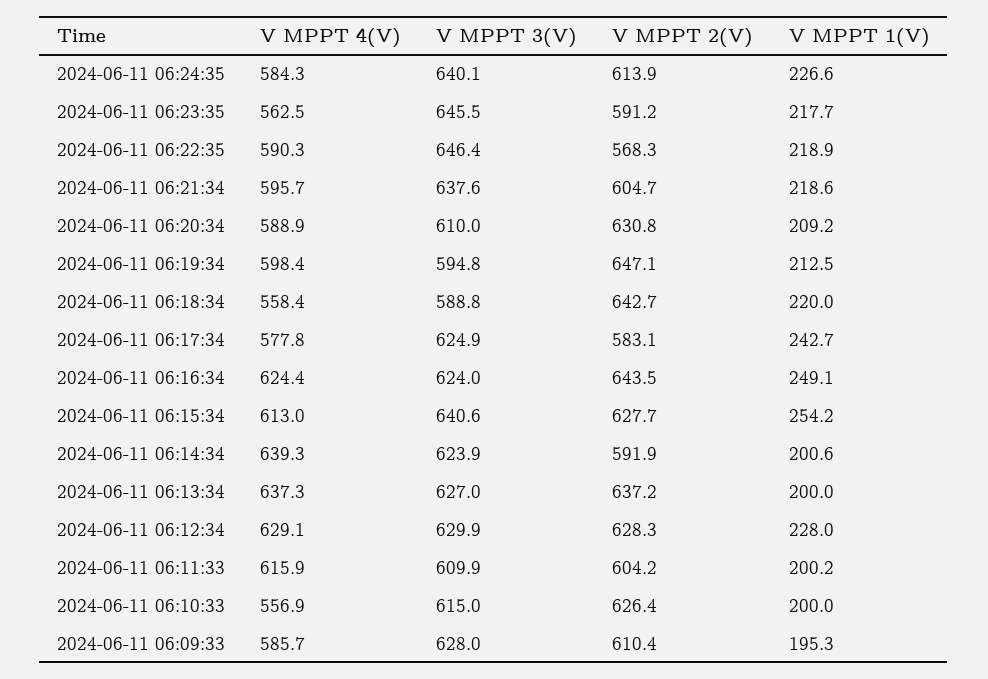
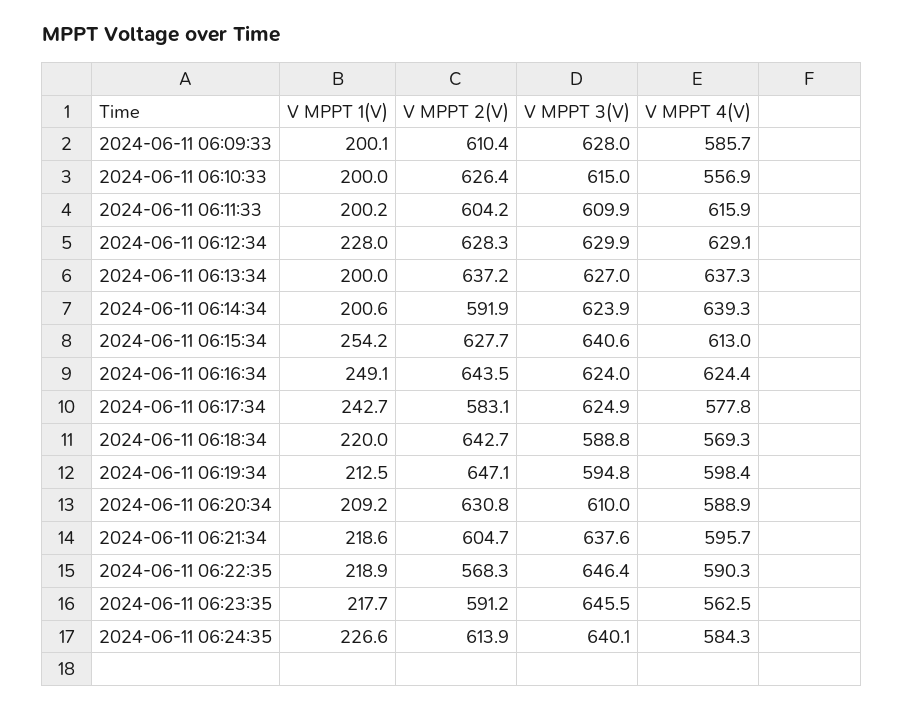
V MPPT 4(V), 2024-06-11 06:18:34: 558.4 -> 569.3
V MPPT 1(V), 2024-06-11 06:09:33: 195.3 -> 200.1

